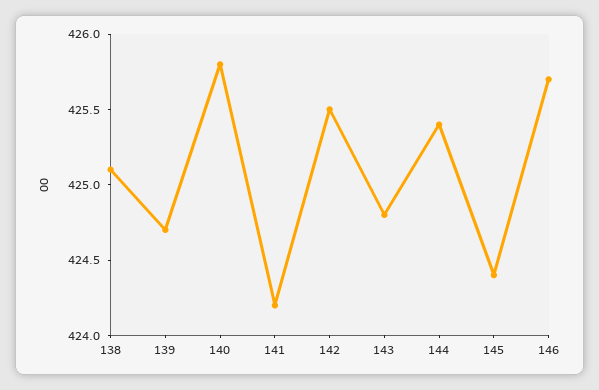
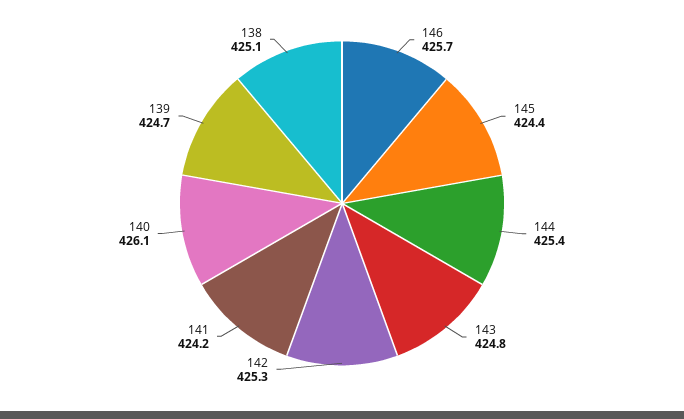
140: 425.8 -> 426.1
142: 425.5 -> 425.3

